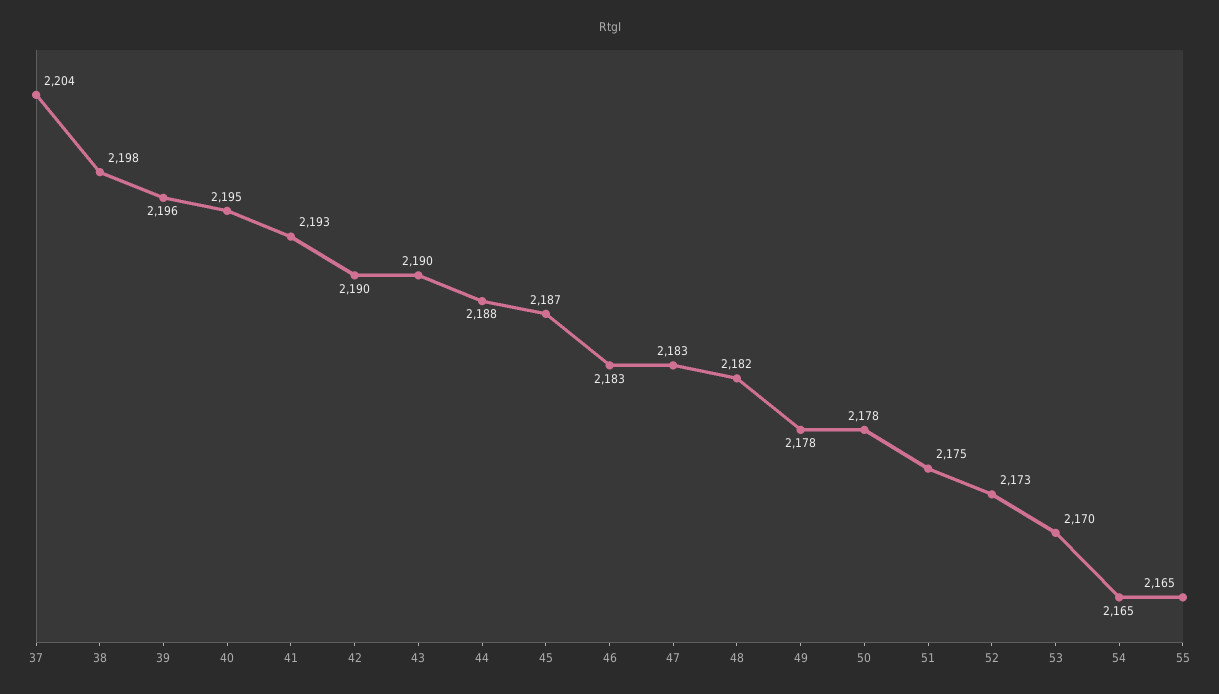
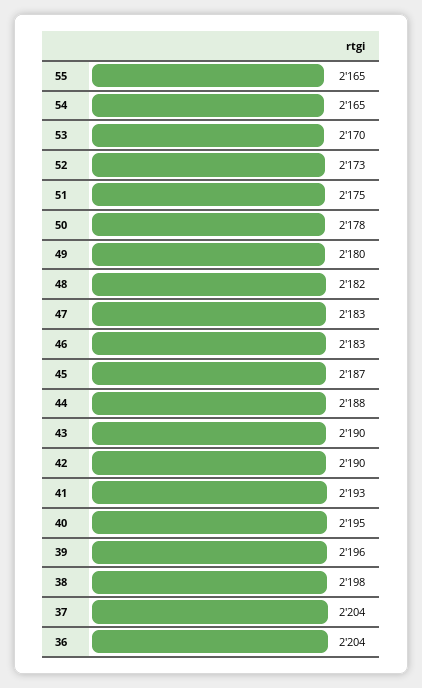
49: 2178 -> 2180
36: none -> 2204

